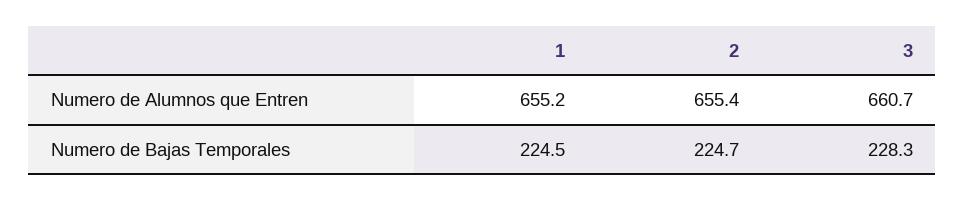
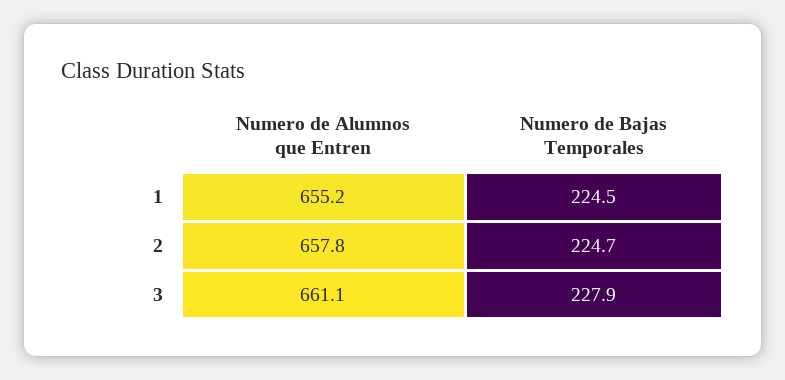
2, Numero de Alumnos que Entren: 655.4 -> 657.8
3, Numero de Alumnos que Entren: 660.7 -> 661.1
3, Numero de Bajas Temporales: 228.3 -> 227.9

